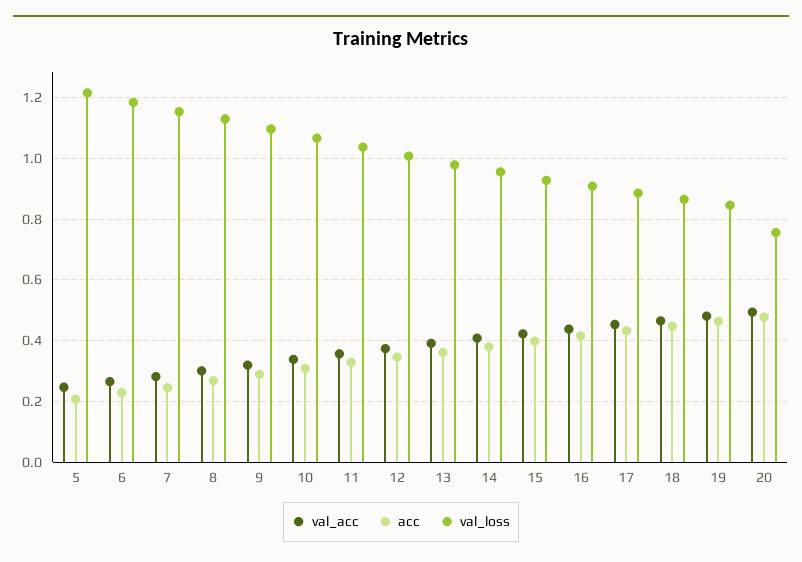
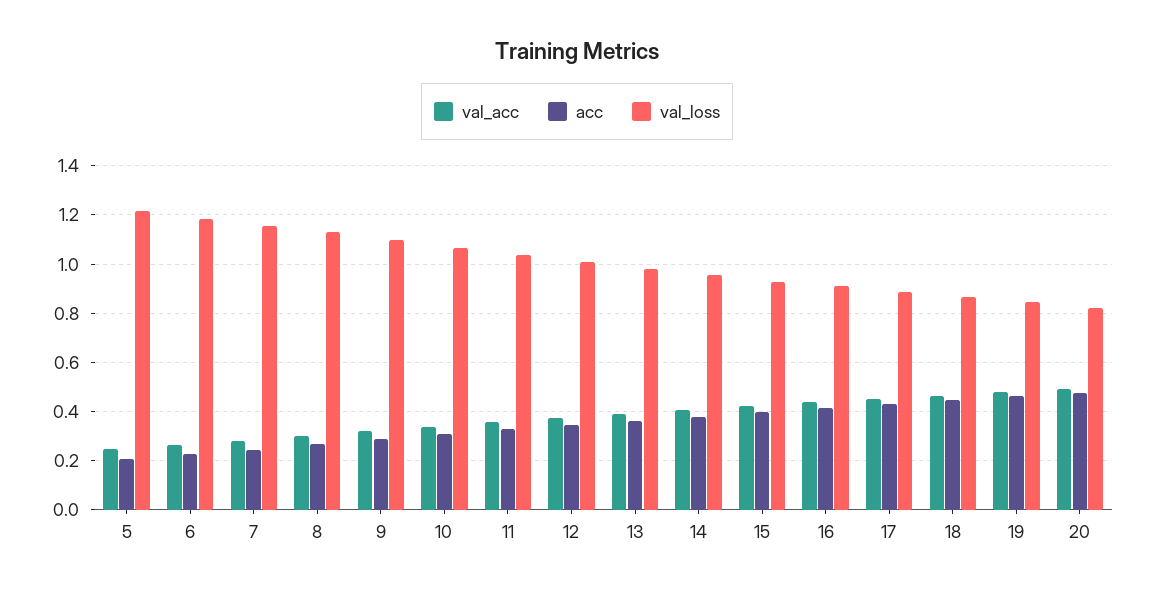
val_loss, 20: 0.76 -> 0.825

